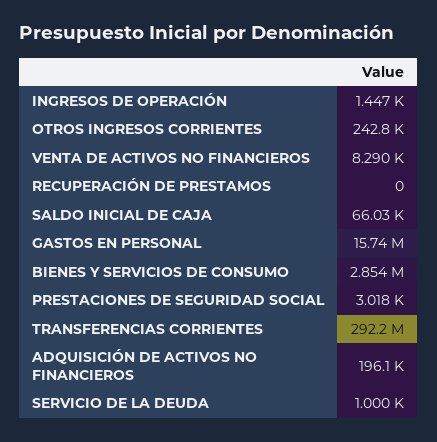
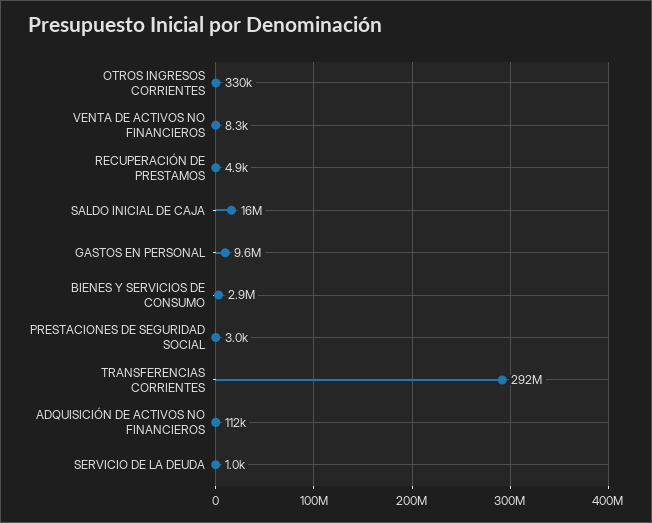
INGRESOS DE OPERACIÓN: 1447 -> none
OTROS INGRESOS CORRIENTES: 242800 -> 330000
RECUPERACIÓN DE PRESTAMOS: 0 -> 4900
SALDO INICIAL DE CAJA: 66030 -> 16000000
GASTOS EN PERSONAL: 15740000 -> 9600000
ADQUISICIÓN DE ACTIVOS NO FINANCIEROS: 196100 -> 112000

